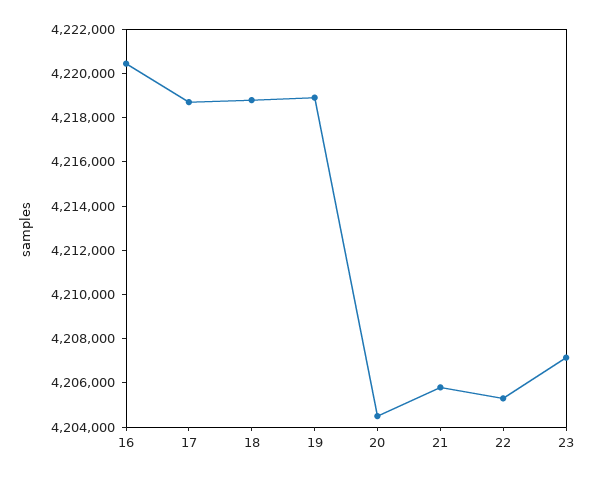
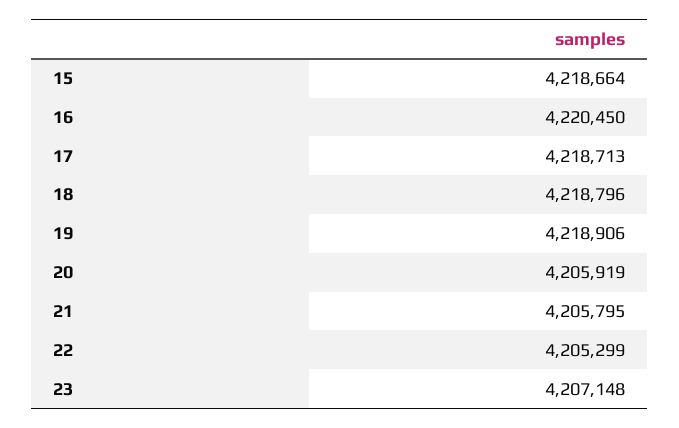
20: 4204500 -> 4205919
15: none -> 4218664

